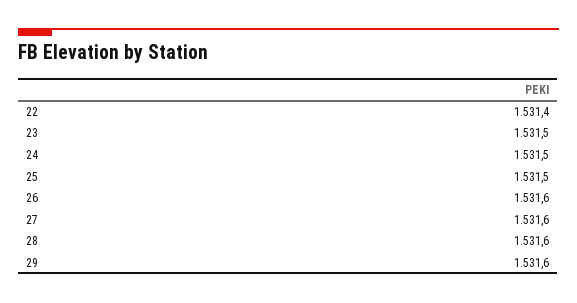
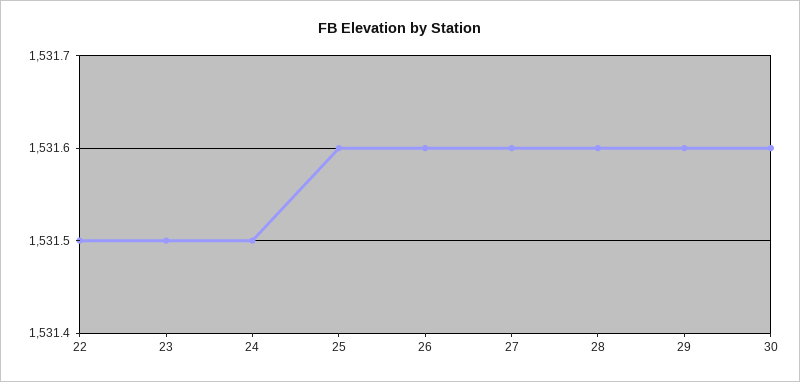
22: 1531.4 -> 1531.5
25: 1531.5 -> 1531.6
30: none -> 1531.6

